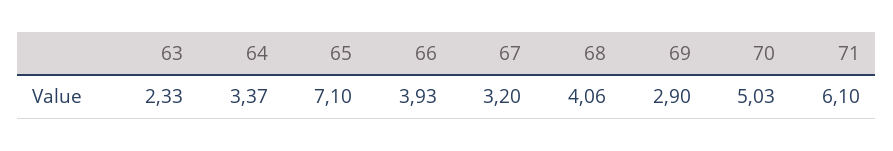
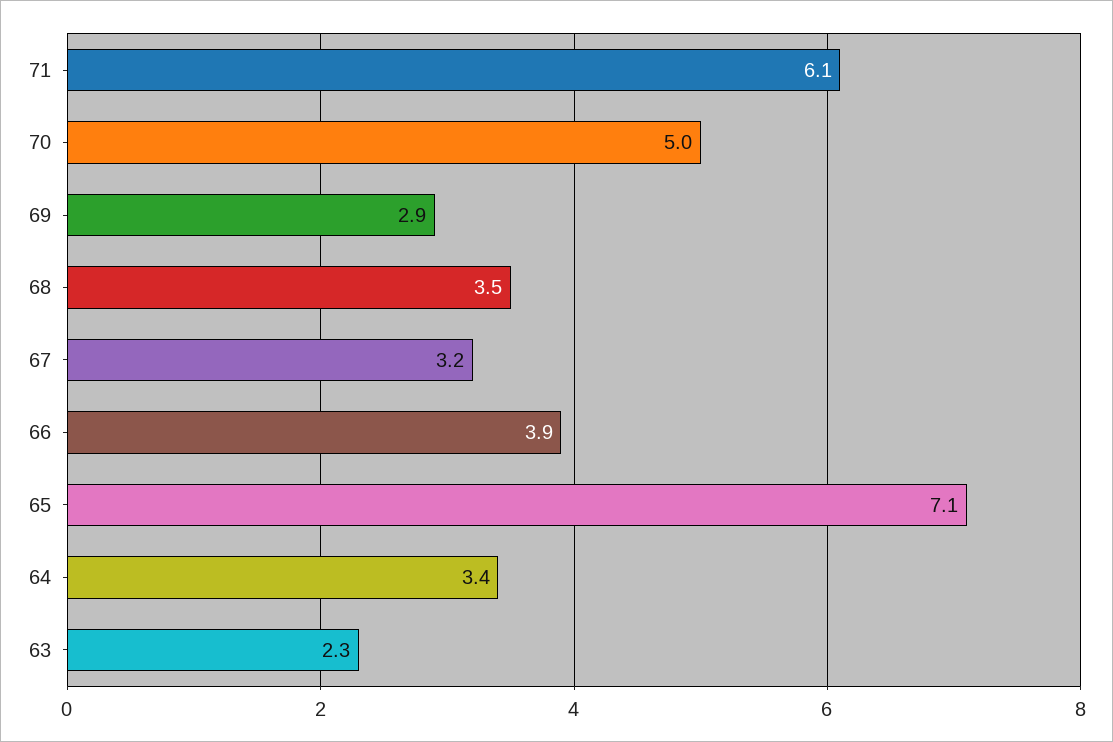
68: 4.06 -> 3.5

